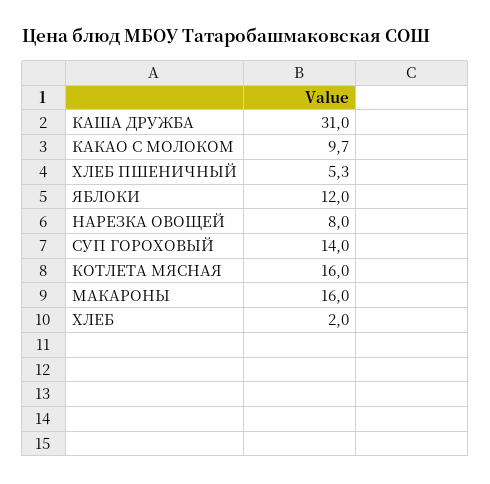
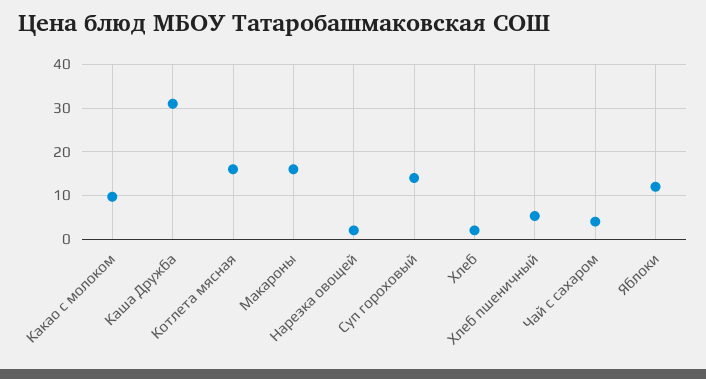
НАРЕЗКА ОВОЩЕЙ: 8 -> 2
Чай с сахаром: none -> 4

